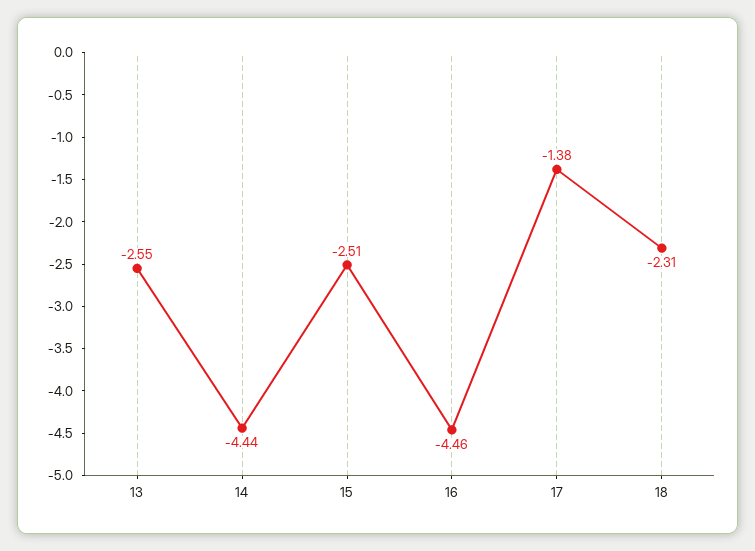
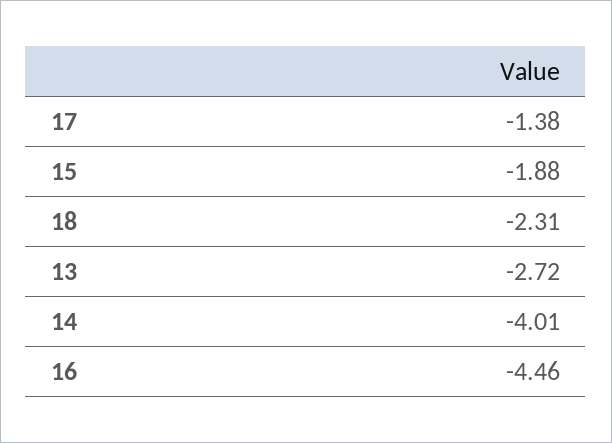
13: -2.55 -> -2.72
14: -4.44 -> -4.01
15: -2.51 -> -1.88

